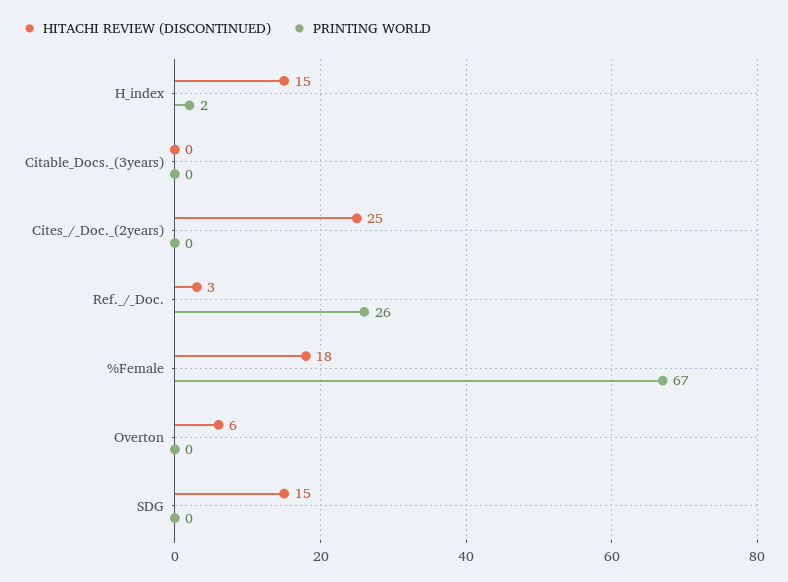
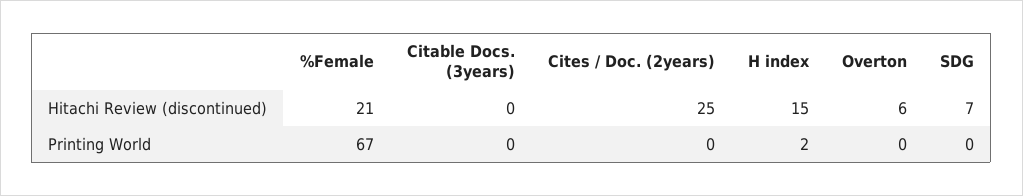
HITACHI REVIEW (DISCONTINUED), Ref._/_Doc.: 3 -> none
PRINTING WORLD, Ref._/_Doc.: 26 -> none
HITACHI REVIEW (DISCONTINUED), %Female: 18 -> 21
HITACHI REVIEW (DISCONTINUED), SDG: 15 -> 7

